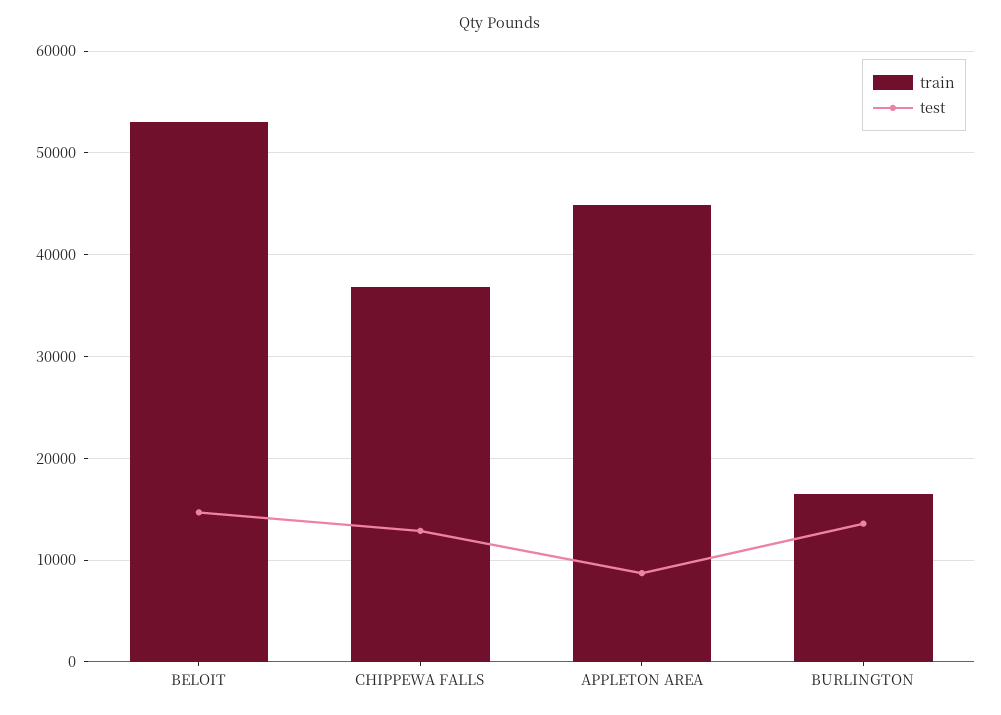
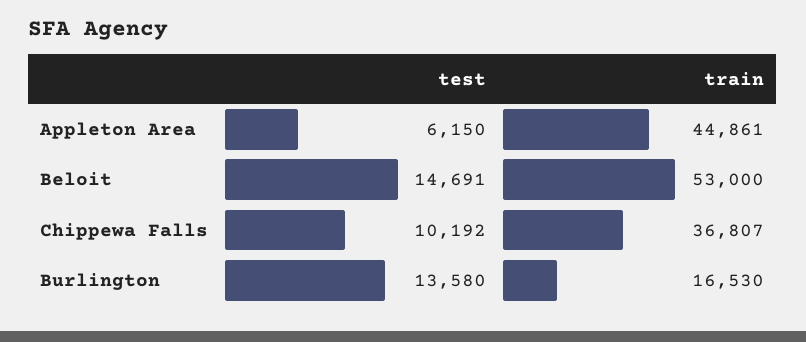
test, CHIPPEWA FALLS: 13000 -> 10192
test, APPLETON AREA: 9000 -> 6150

